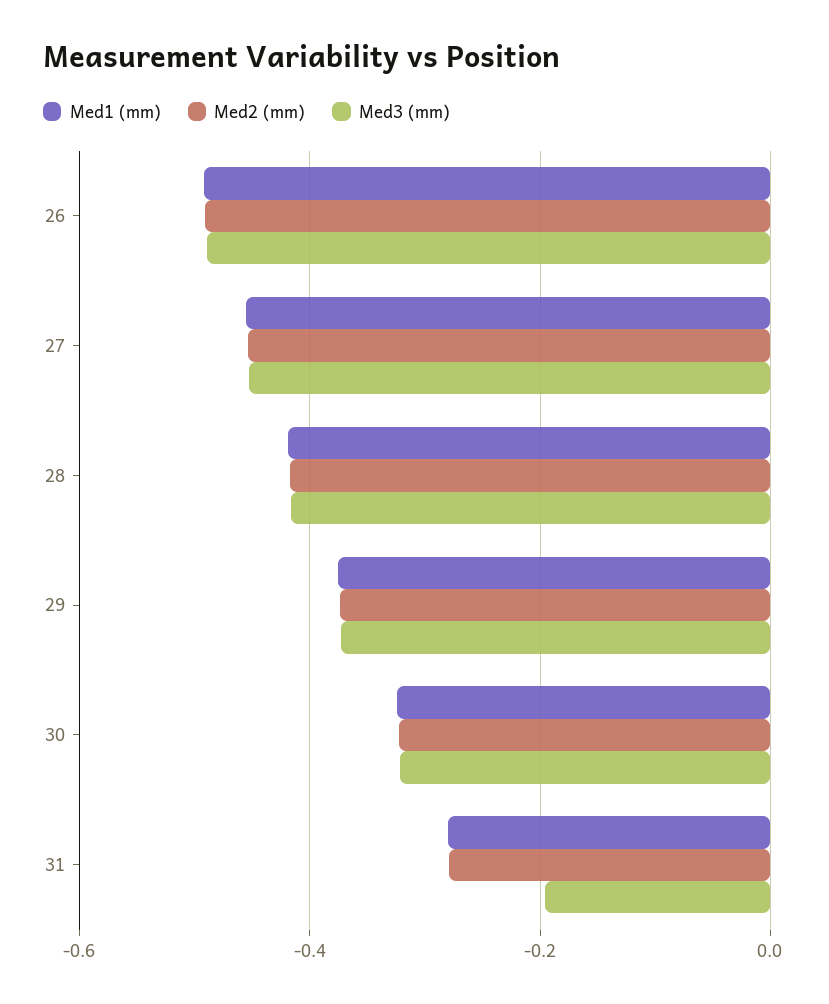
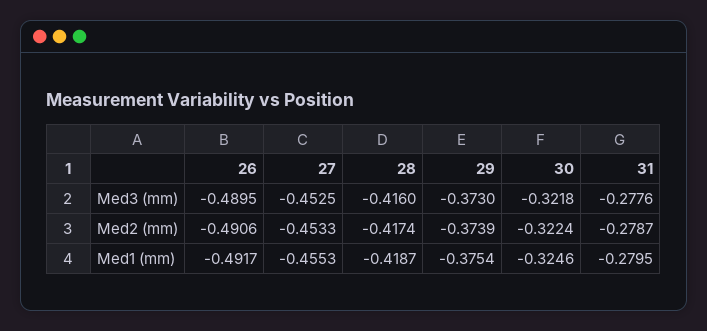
Med3 (mm), 31: -0.2 -> -0.2776

